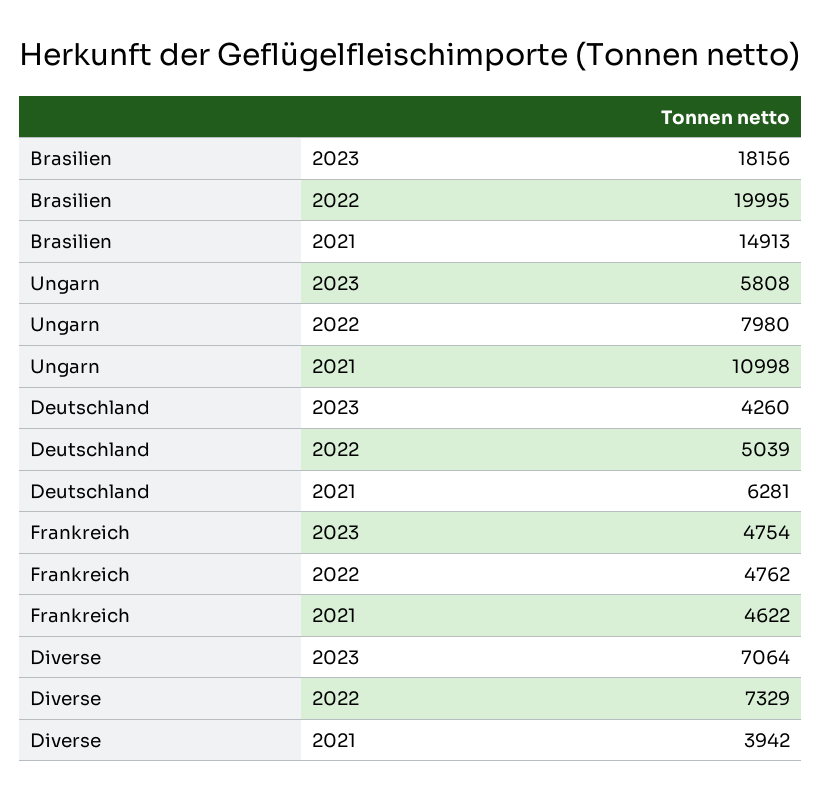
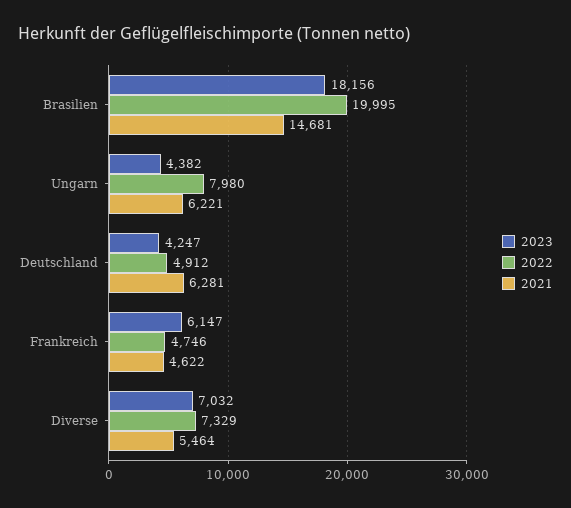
2021, Brasilien: 14913 -> 14681
2023, Ungarn: 5808 -> 4382
2021, Ungarn: 10998 -> 6221
2023, Deutschland: 4260 -> 4247
2022, Deutschland: 5039 -> 4912
2023, Frankreich: 4754 -> 6147
2022, Frankreich: 4762 -> 4746
2023, Diverse: 7064 -> 7032
2021, Diverse: 3942 -> 5464

